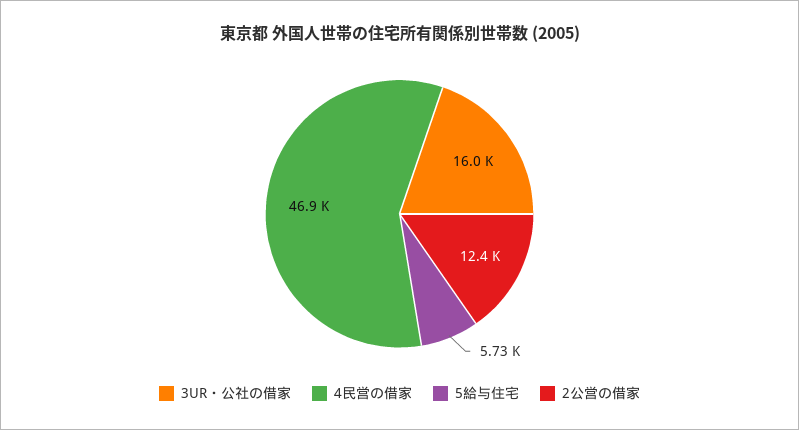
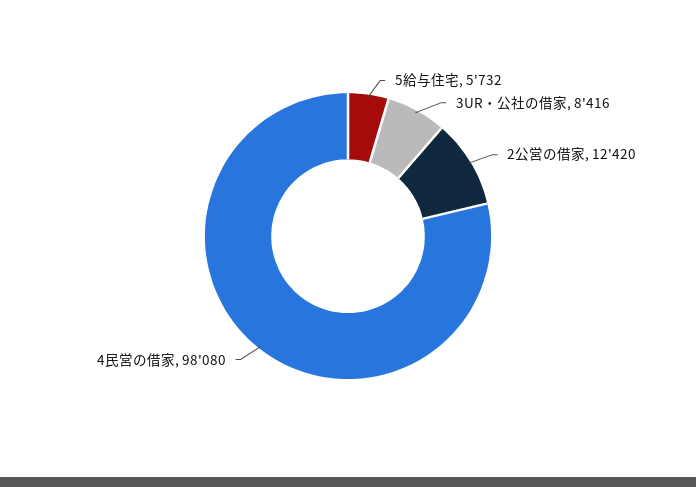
3UR・公社の借家: 16000 -> 8416
4民営の借家: 46900 -> 98080

